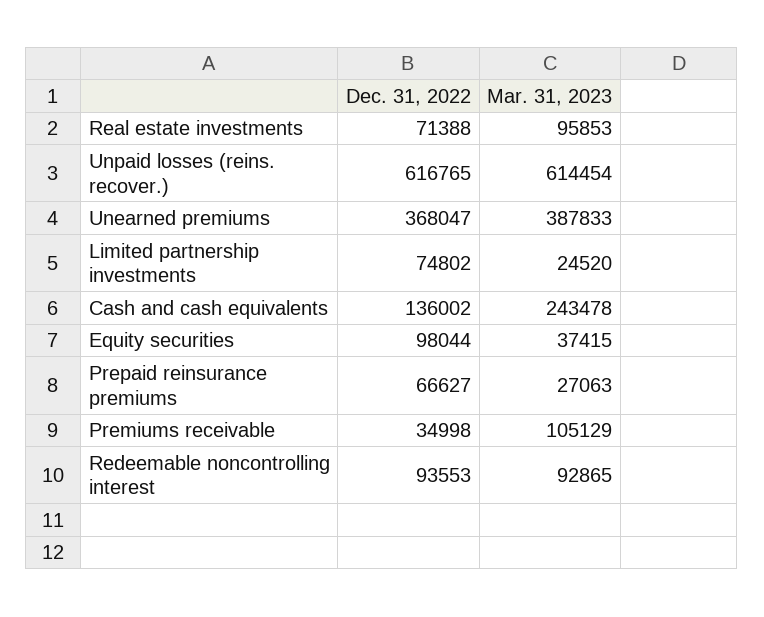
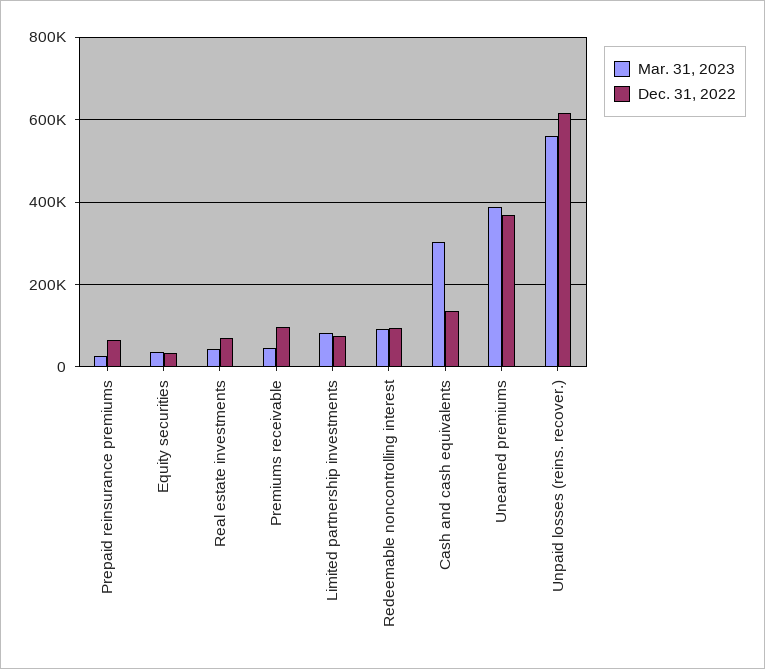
Mar. 31, 2023, Real estate investments: 95853 -> 40000
Mar. 31, 2023, Unpaid losses (reins. recover.): 614454 -> 560000
Mar. 31, 2023, Limited partnership investments: 24520 -> 80000
Mar. 31, 2023, Cash and cash equivalents: 243478 -> 300000
Dec. 31, 2022, Equity securities: 98044 -> 40000
Dec. 31, 2022, Premiums receivable: 34998 -> 100000
Mar. 31, 2023, Premiums receivable: 105129 -> 40000

